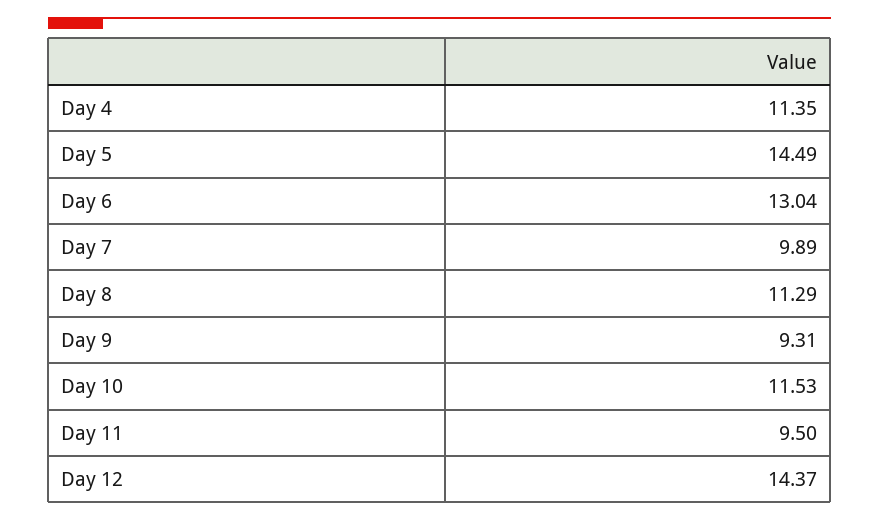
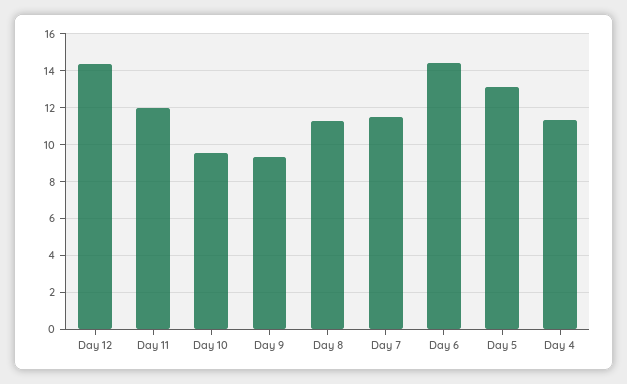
Day 5: 14.49 -> 13
Day 6: 13.04 -> 14.5
Day 7: 9.89 -> 11.5
Day 10: 11.53 -> 9.5
Day 11: 9.5 -> 12

